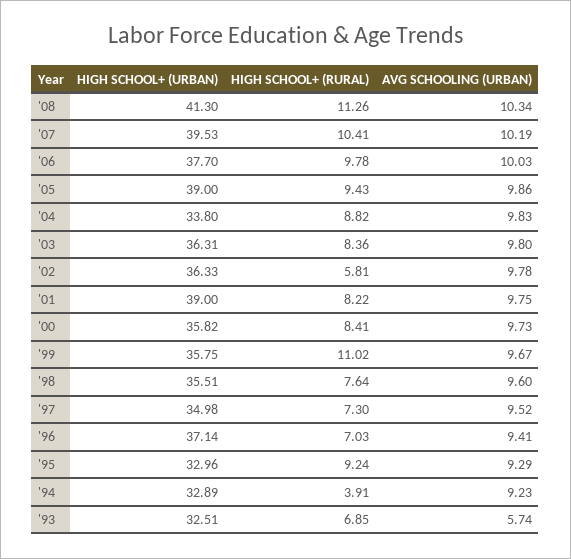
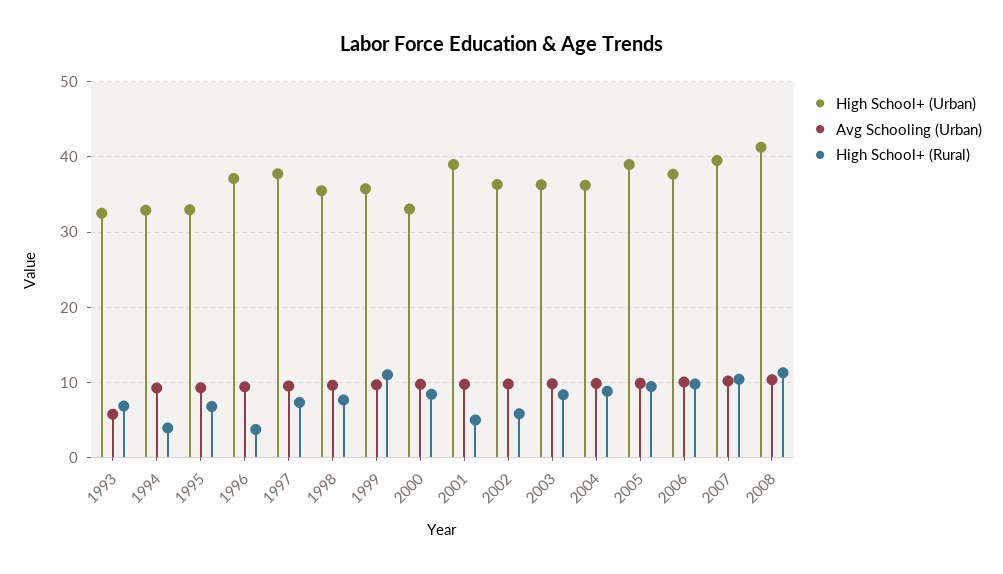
HIGH SCHOOL+ (URBAN), '04: 33.8 -> 36
HIGH SCHOOL+ (RURAL), '01: 8.22 -> 5
HIGH SCHOOL+ (URBAN), '00: 35.82 -> 33
HIGH SCHOOL+ (URBAN), '97: 34.98 -> 38
HIGH SCHOOL+ (RURAL), '96: 7.03 -> 4
HIGH SCHOOL+ (RURAL), '95: 9.24 -> 7

